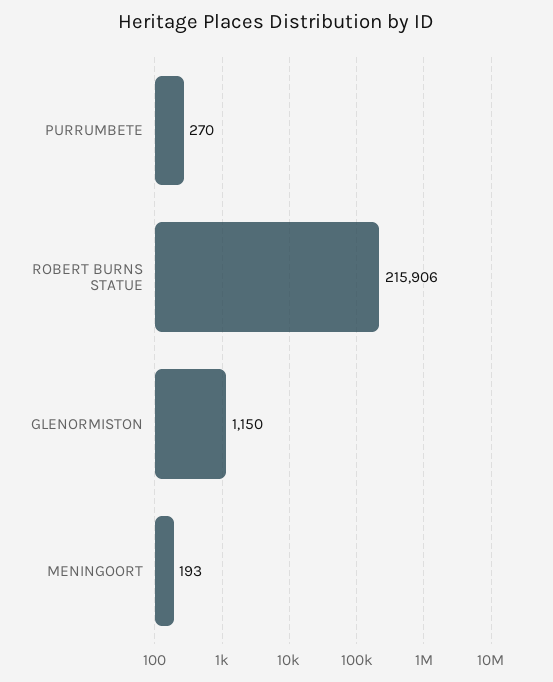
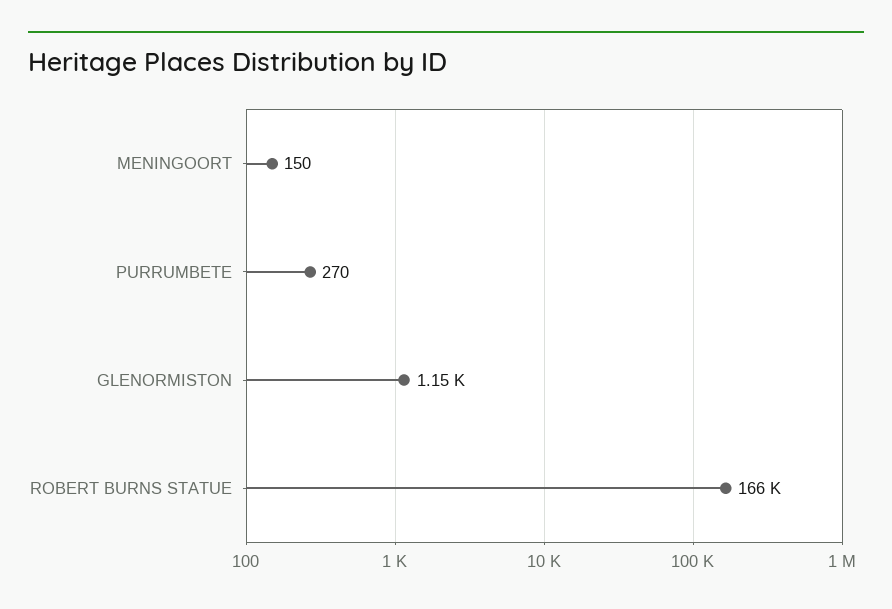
ROBERT BURNS STATUE: 215906 -> 166000
MENINGOORT: 193 -> 150

